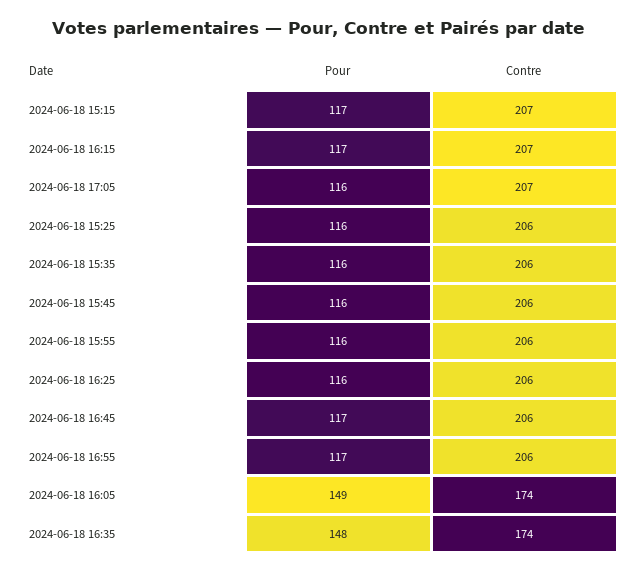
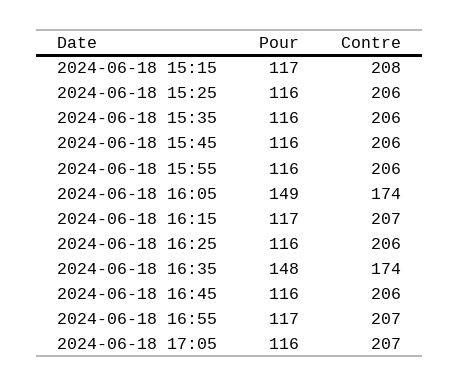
Contre, 2024-06-18 15:15: 207 -> 208
Pour, 2024-06-18 16:45: 117 -> 116
Contre, 2024-06-18 16:55: 206 -> 207

